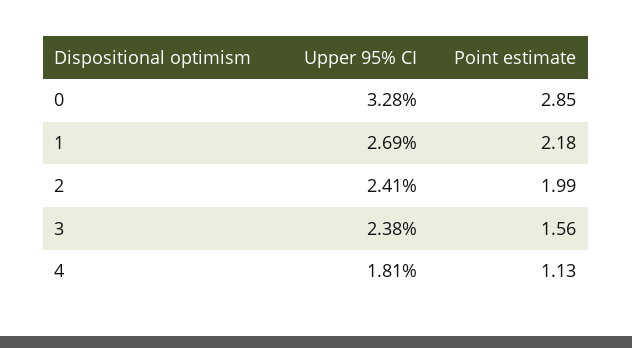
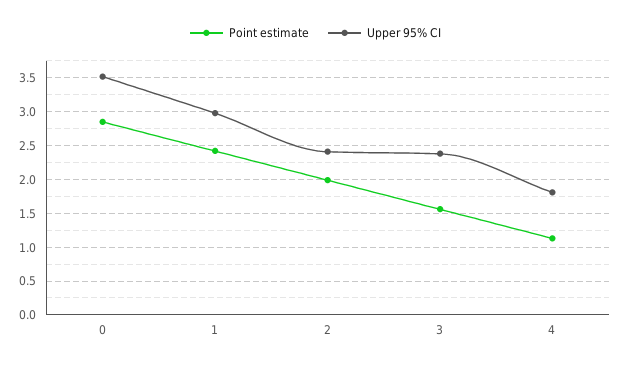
Upper 95% CI, 0: 3.28 -> 3.5
Upper 95% CI, 1: 2.69 -> 3
Point estimate, 1: 2.18 -> 2.4

